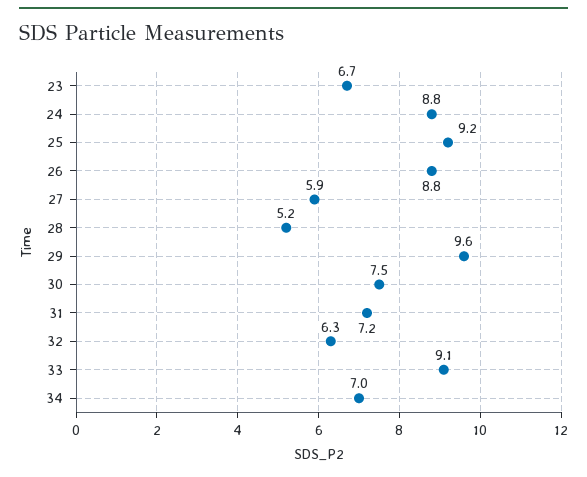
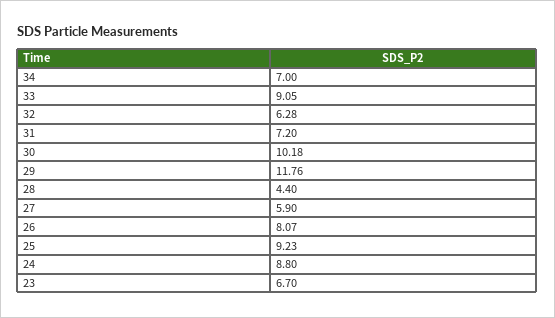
26: 8.8 -> 8.07
28: 5.2 -> 4.4
29: 9.6 -> 11.76
30: 7.5 -> 10.18

